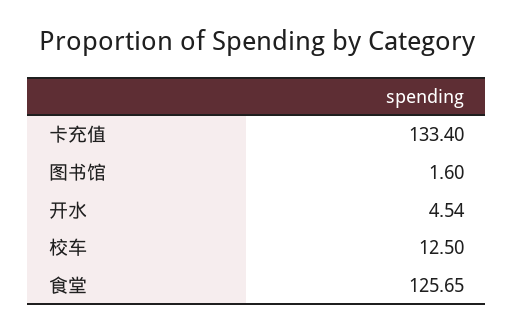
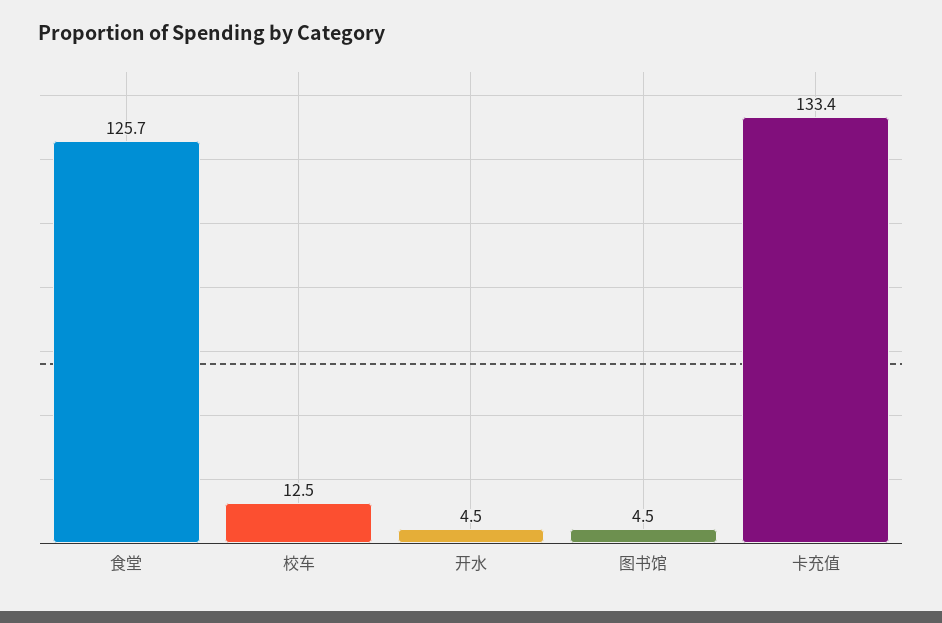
图书馆: 1.6 -> 4.5

